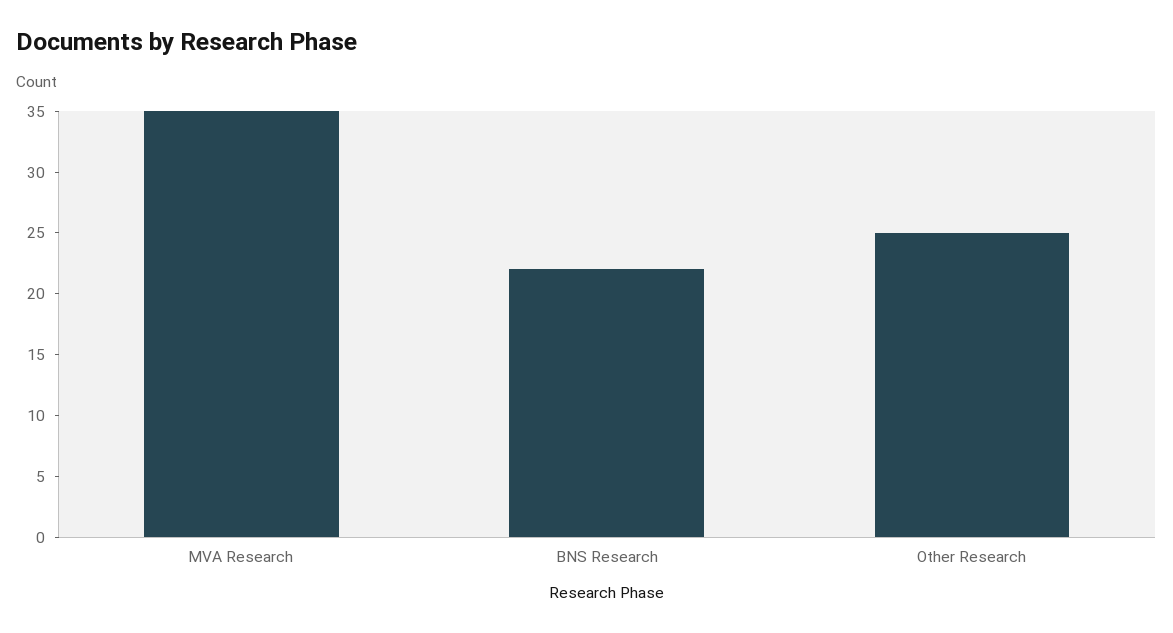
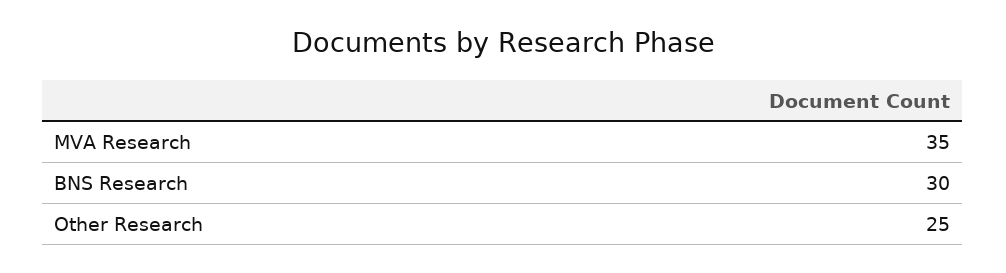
BNS Research: 22 -> 30

